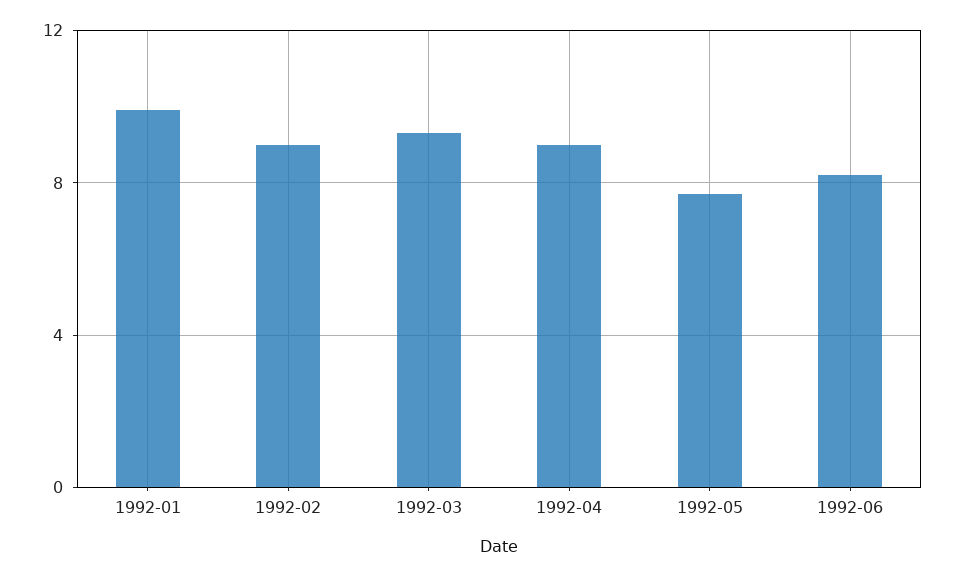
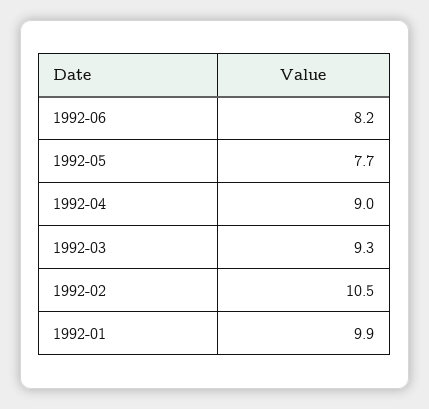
1992-02: 9 -> 10.5

